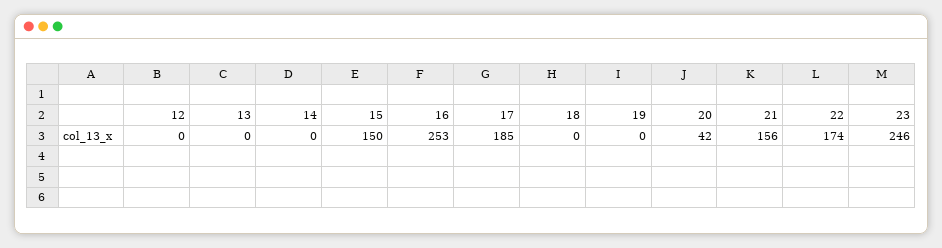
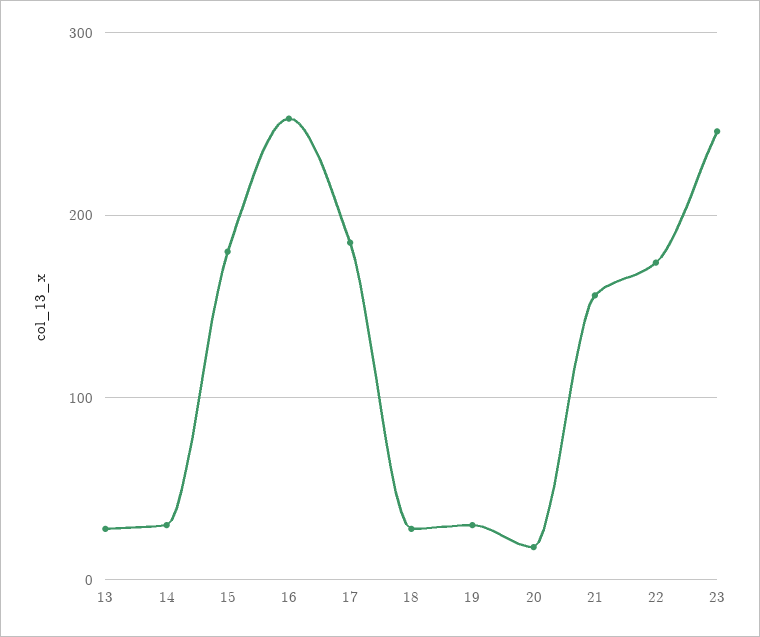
12: 0 -> none
13: 0 -> 30
14: 0 -> 30
15: 150 -> 180
18: 0 -> 30
19: 0 -> 30
20: 42 -> 20

